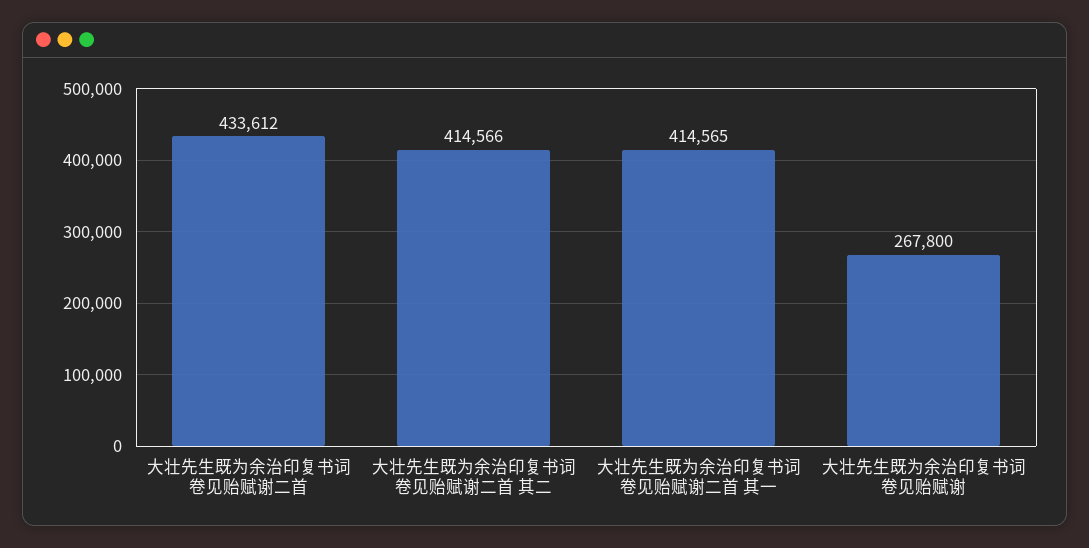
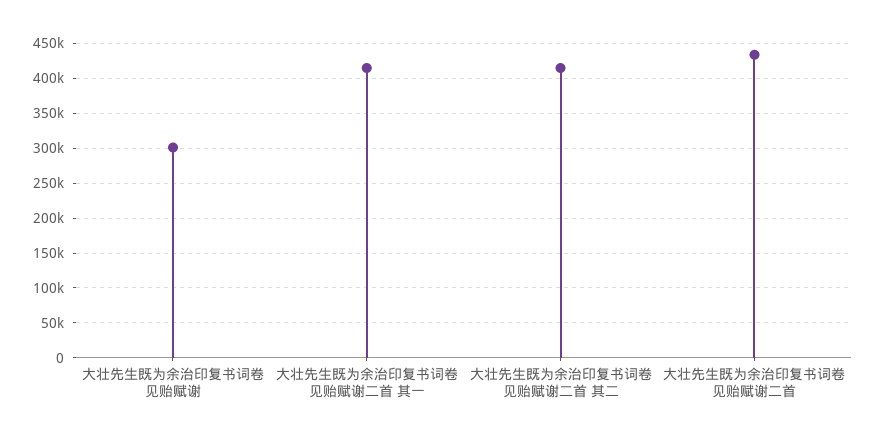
大壮先生既为余治印复书词卷见贻赋谢: 267800 -> 300000

